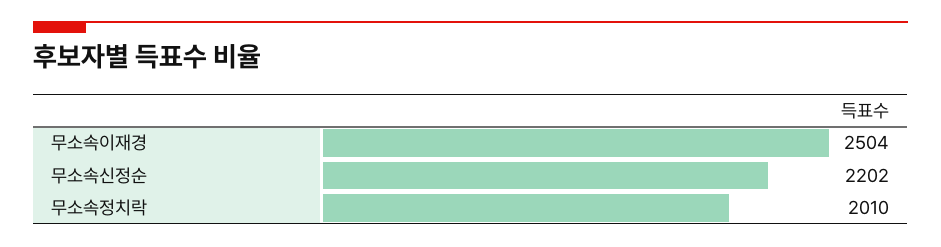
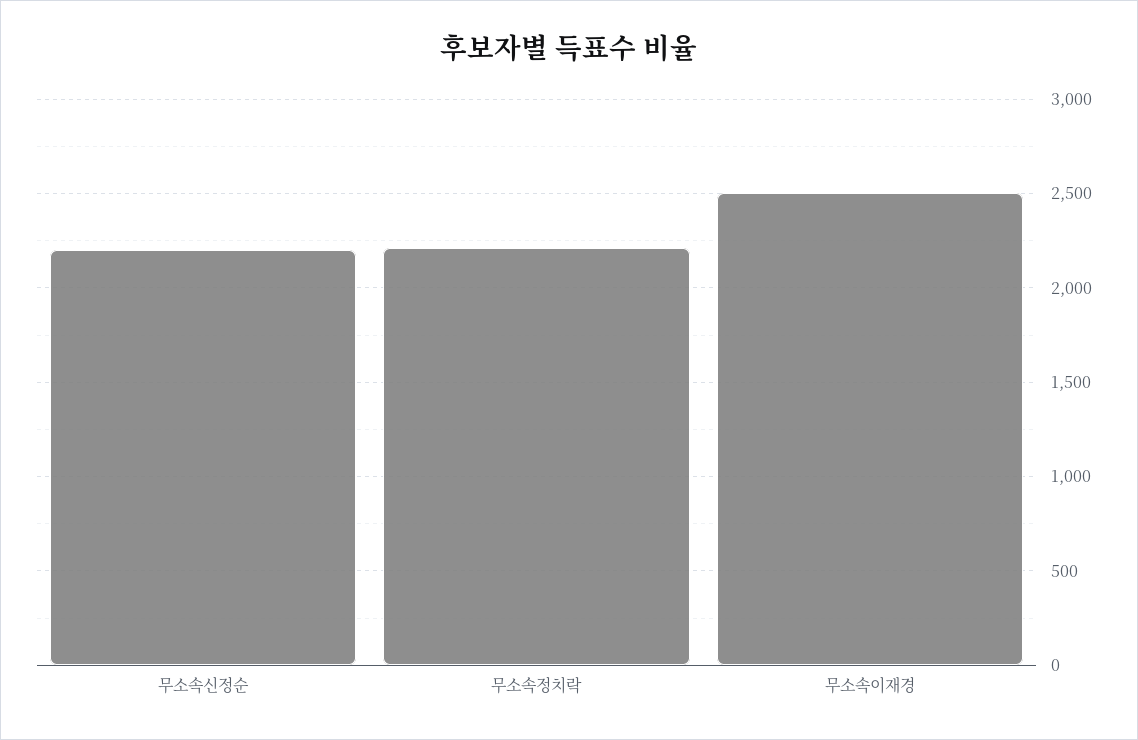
무소속정치락: 2010 -> 2200

